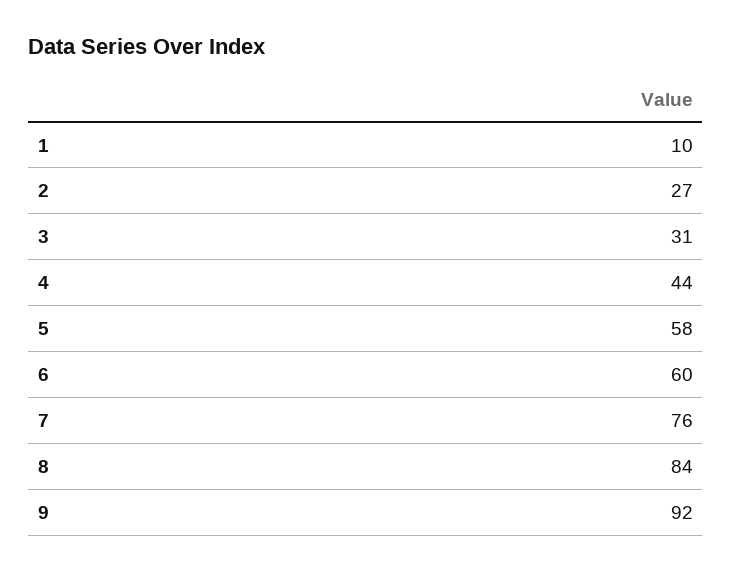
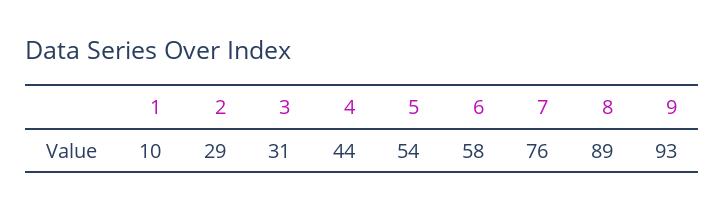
2: 27 -> 29
5: 58 -> 54
6: 60 -> 58
8: 84 -> 89
9: 92 -> 93

